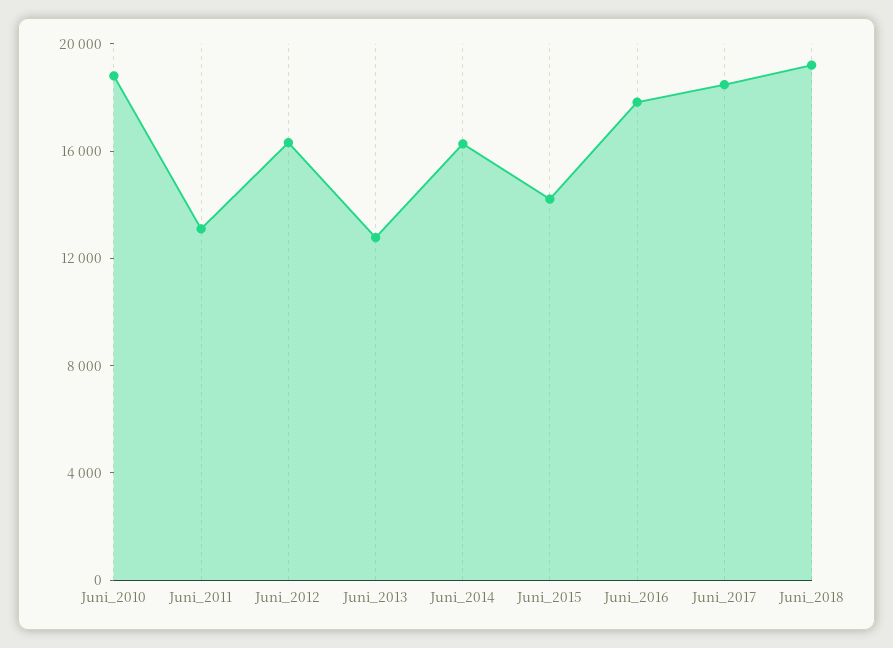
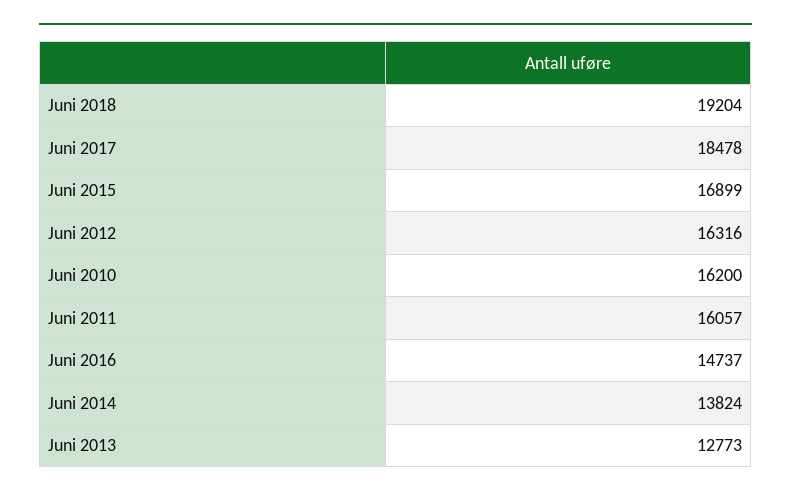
Juni_2010: 19000 -> 16200
Juni_2011: 13000 -> 16057
Juni_2014: 16000 -> 13824
Juni_2015: 14000 -> 16899
Juni_2016: 18000 -> 14737

